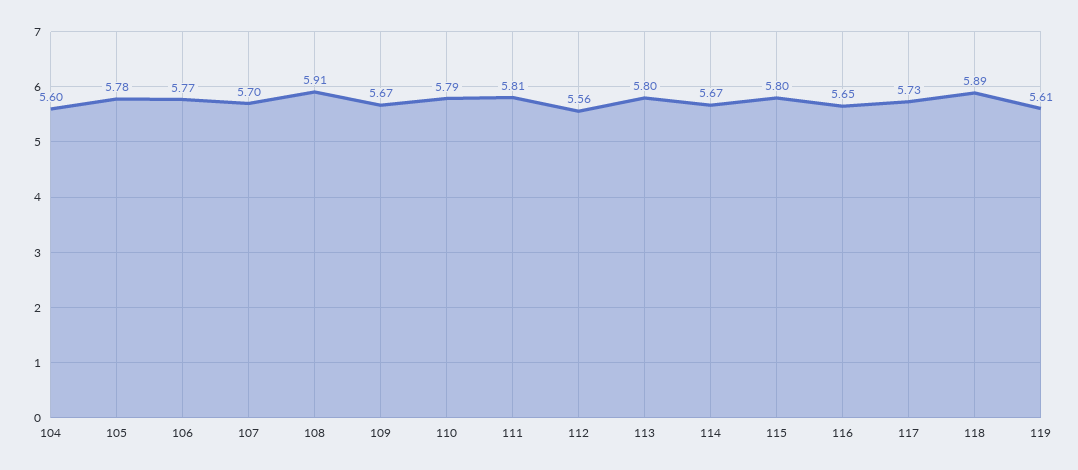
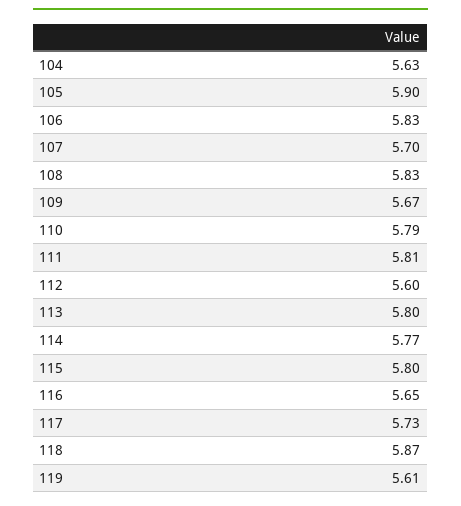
104: 5.6 -> 5.63
105: 5.78 -> 5.9
106: 5.77 -> 5.83
108: 5.91 -> 5.83
112: 5.56 -> 5.6
114: 5.67 -> 5.77
118: 5.89 -> 5.87

